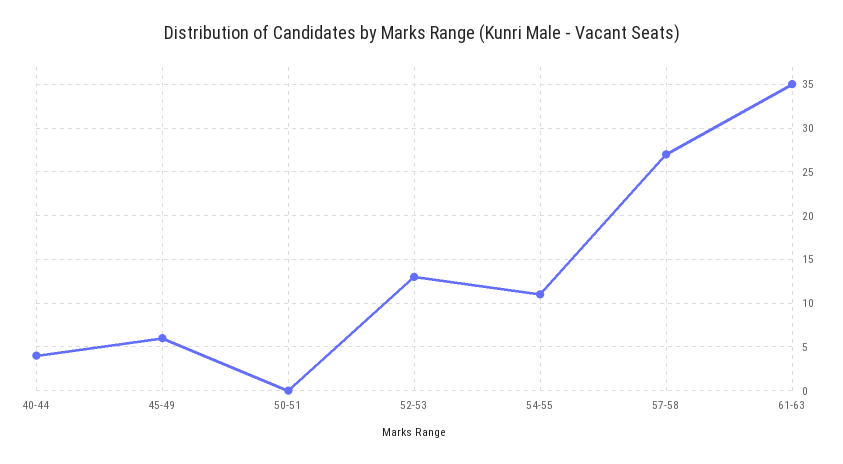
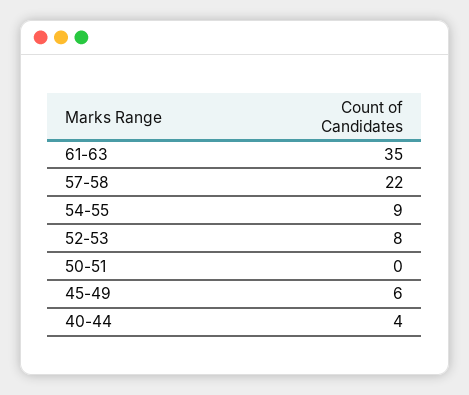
52-53: 13 -> 8
54-55: 11 -> 9
57-58: 27 -> 22

